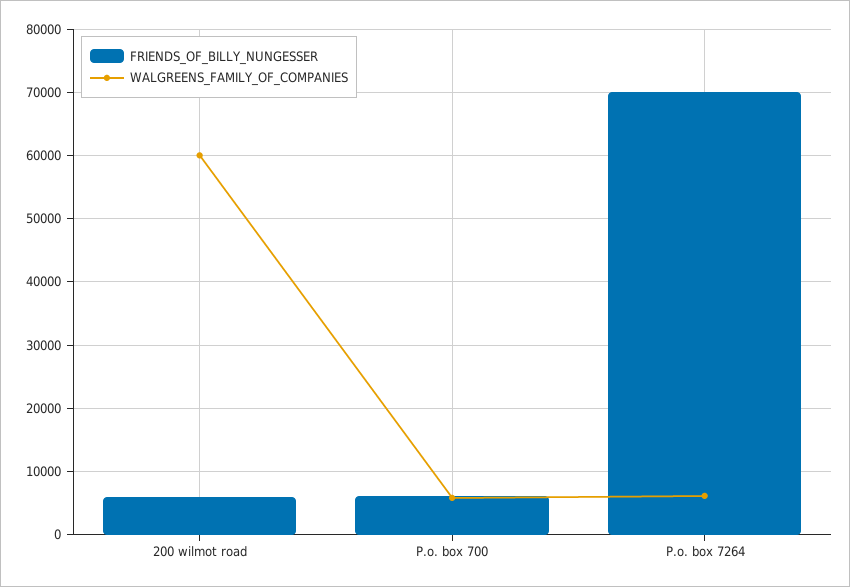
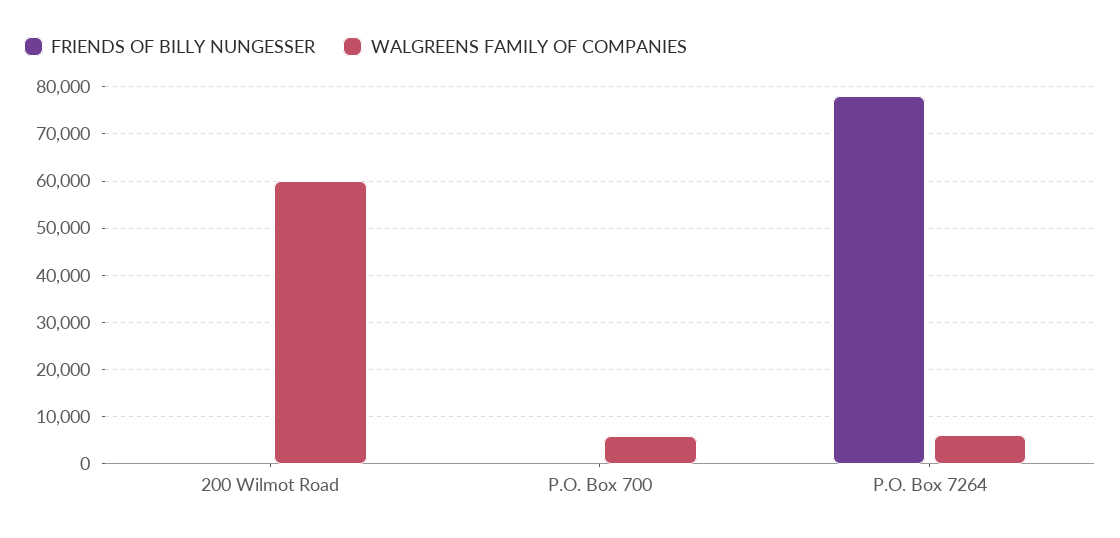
FRIENDS_OF_BILLY_NUNGESSER, 200 wilmot road: 6000 -> 0
FRIENDS_OF_BILLY_NUNGESSER, P.o. box 700: 6000 -> 0
FRIENDS_OF_BILLY_NUNGESSER, P.o. box 7264: 70000 -> 78000

